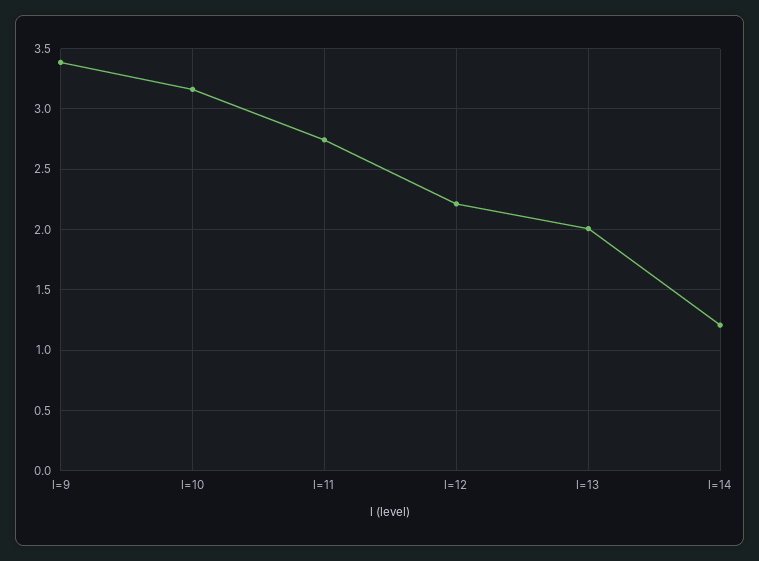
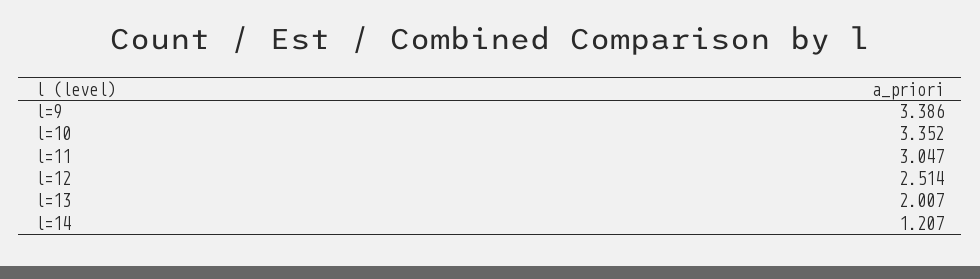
l=10: 3.15 -> 3.352
l=11: 2.75 -> 3.047
l=12: 2.2 -> 2.514

